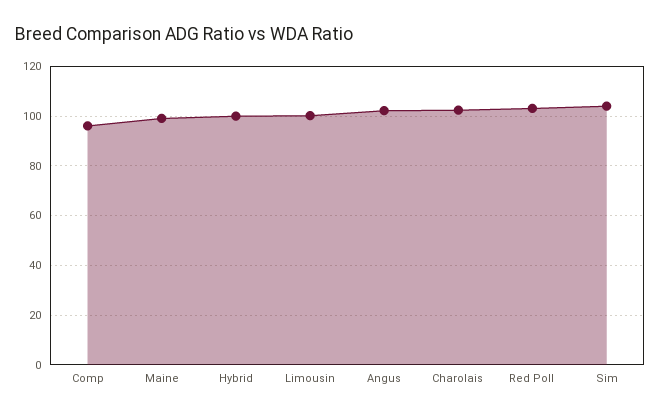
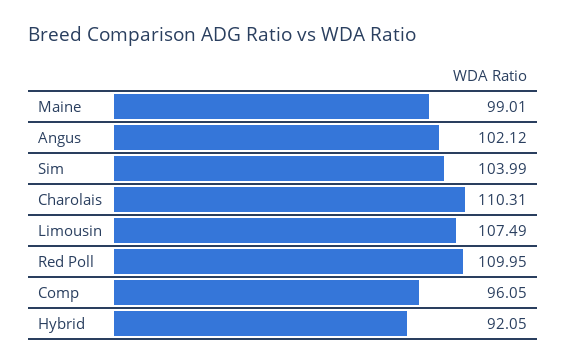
Hybrid: 100 -> 92.05
Limousin: 100 -> 107.49
Charolais: 102.5 -> 110.31
Red Poll: 102.5 -> 109.95

